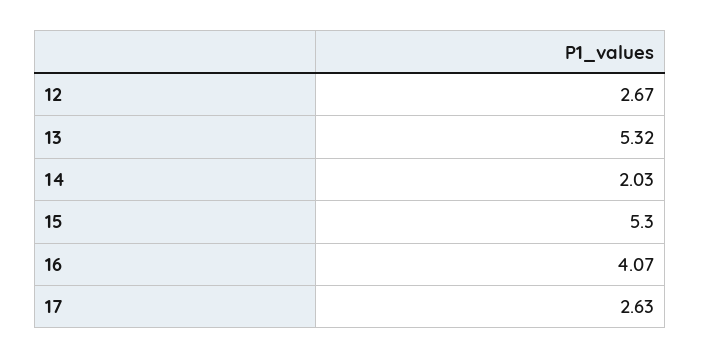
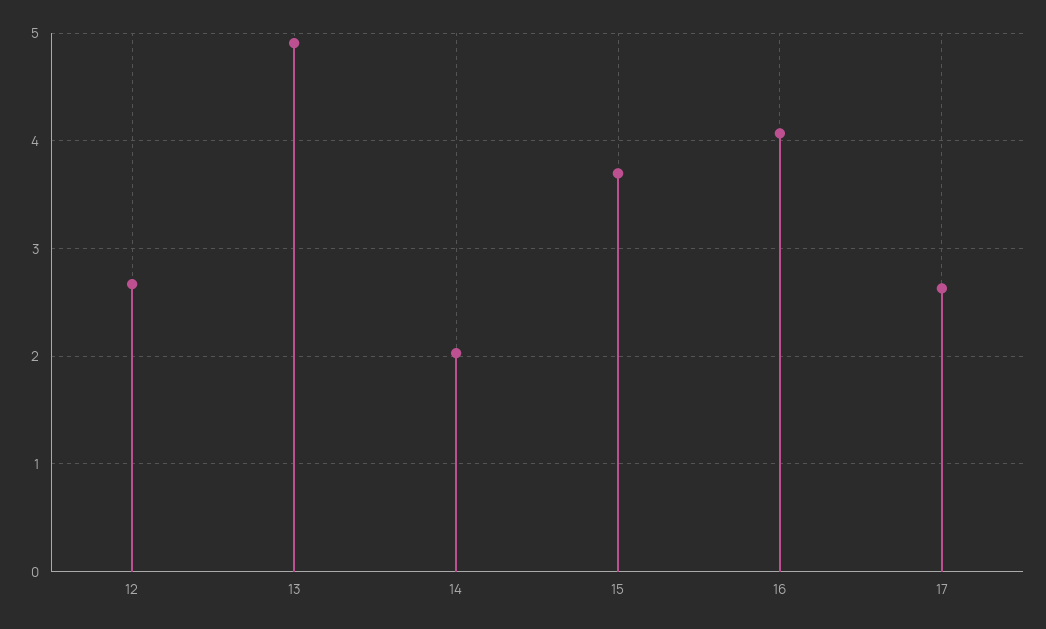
13: 5.32 -> 4.9
15: 5.3 -> 3.7

